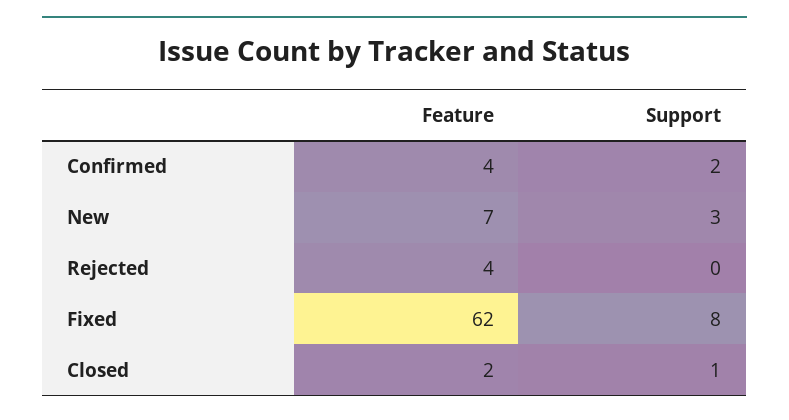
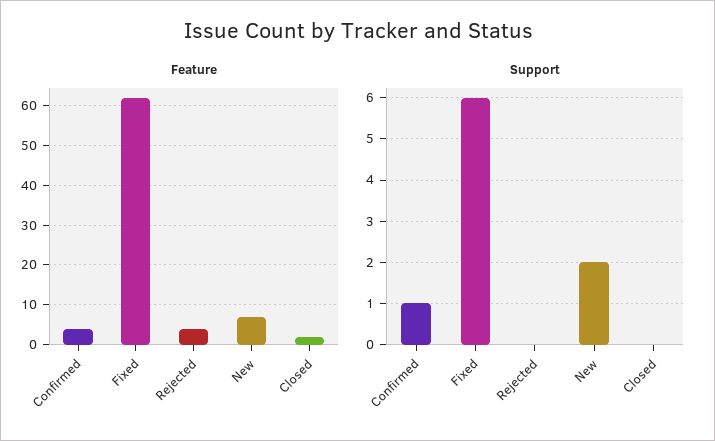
Support, Confirmed: 2 -> 1
Support, New: 3 -> 2
Support, Fixed: 8 -> 6
Support, Closed: 1 -> 0

